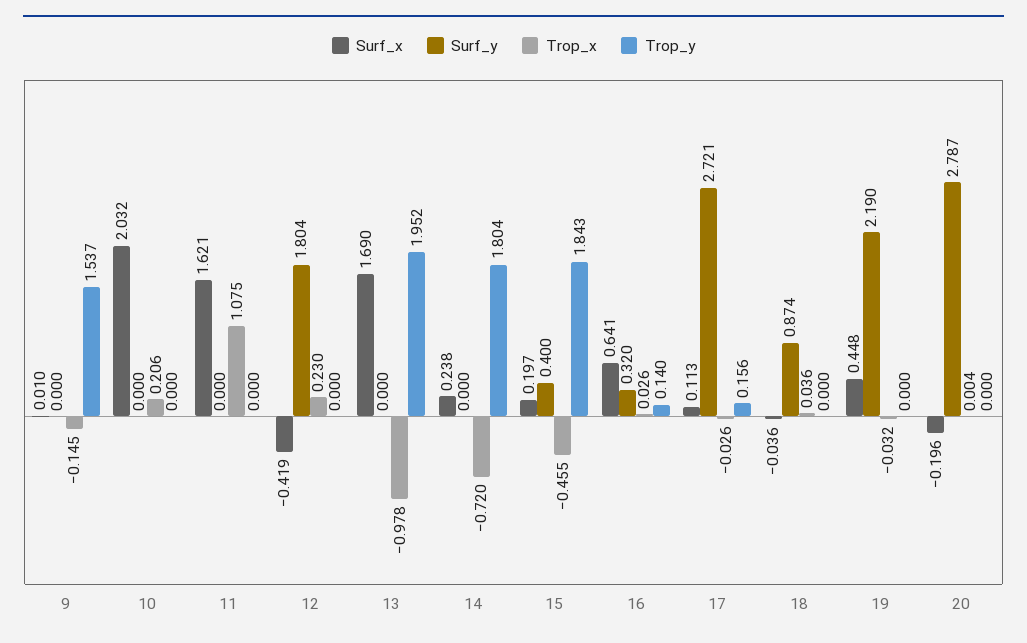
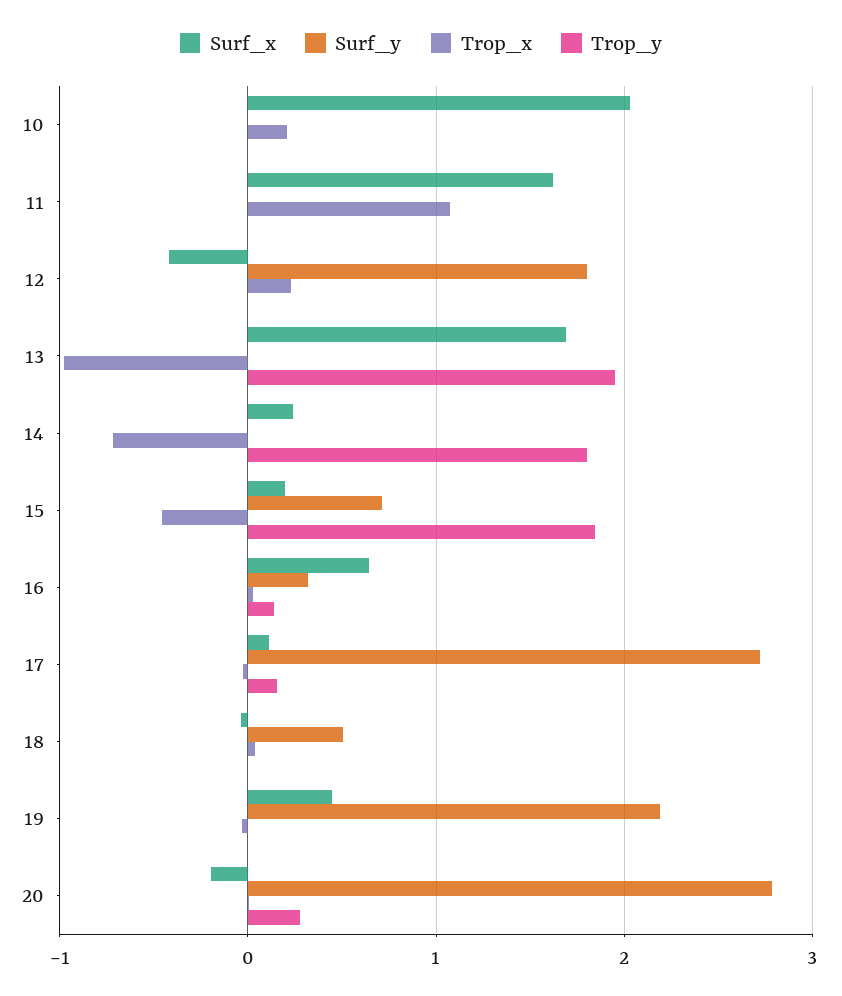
Surf_x, 9: 0.01 -> none
Surf_y, 9: 0 -> none
Trop_x, 9: -0.145 -> none
Trop_y, 9: 1.537 -> none
Surf_y, 15: 0.4 -> 0.7
Surf_y, 18: 0.874 -> 0.5
Trop_y, 20: 0 -> 0.3

